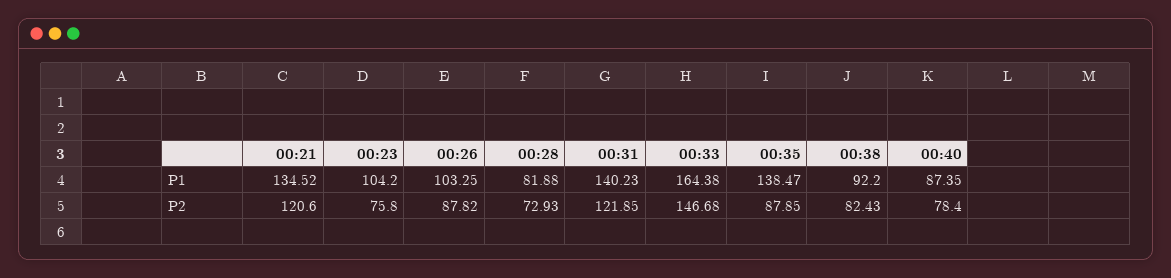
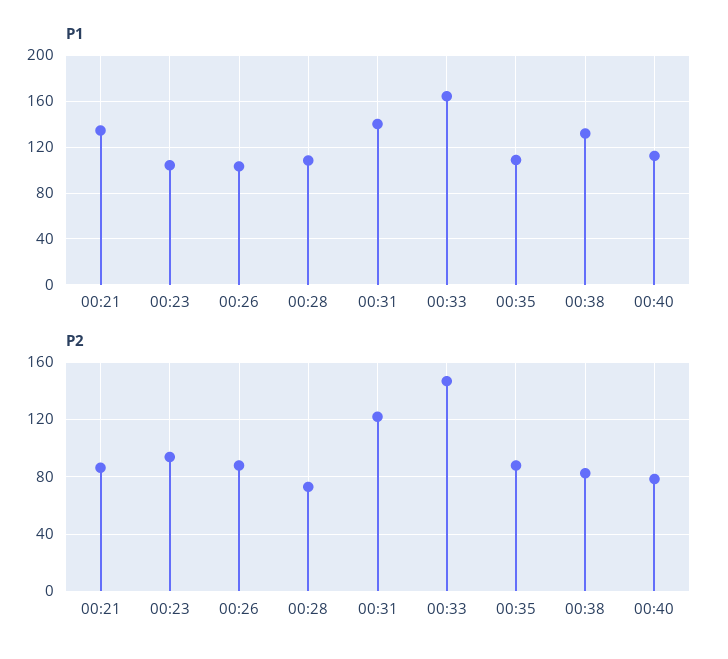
P1, 00:28: 81.88 -> 110
P1, 00:35: 138.47 -> 110
P1, 00:38: 92.2 -> 130
P1, 00:40: 87.35 -> 110
P2, 00:21: 120.6 -> 85
P2, 00:23: 75.8 -> 95

